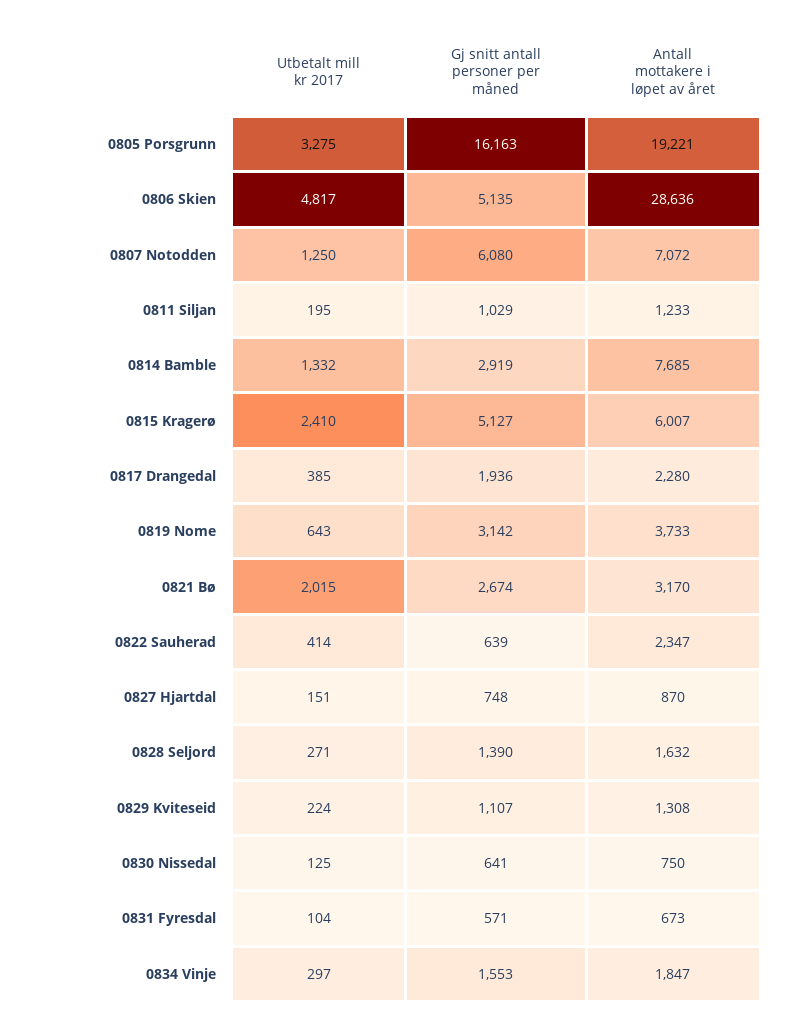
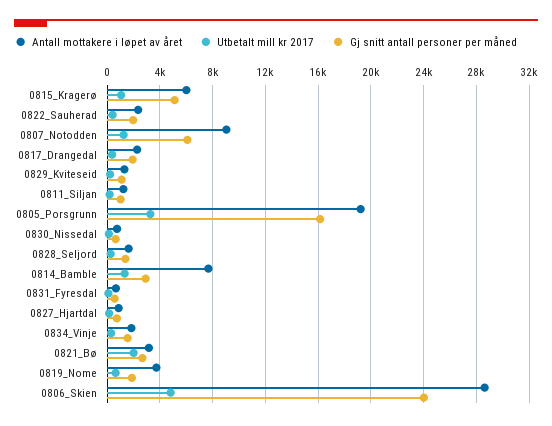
Gj snitt antall personer per måned, 0806 Skien: 5135 -> 24000
Antall mottakere i løpet av året, 0807 Notodden: 7072 -> 9000
Utbetalt mill kr 2017, 0815 Kragerø: 2410 -> 1000
Gj snitt antall personer per måned, 0819 Nome: 3142 -> 2000
Gj snitt antall personer per måned, 0822 Sauherad: 639 -> 2000

